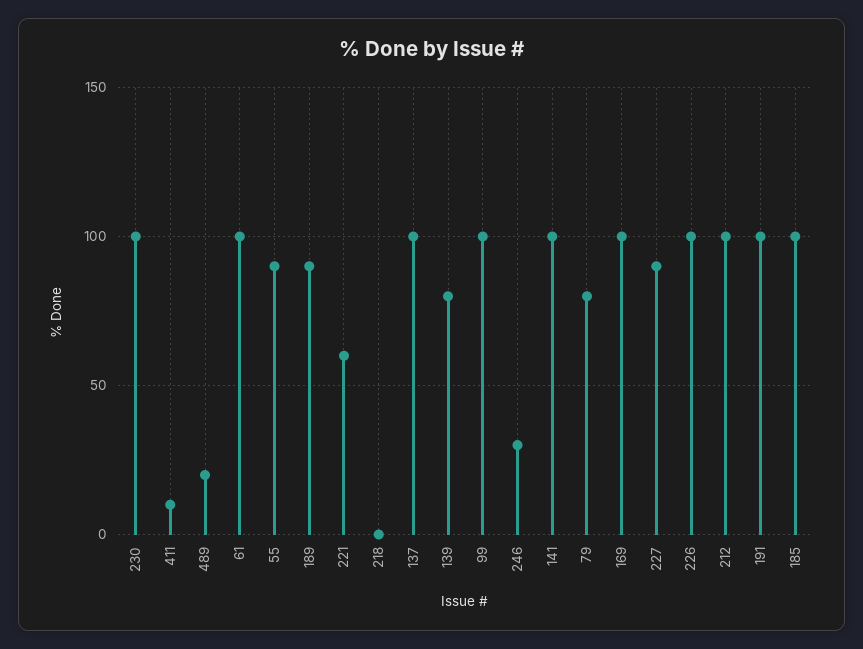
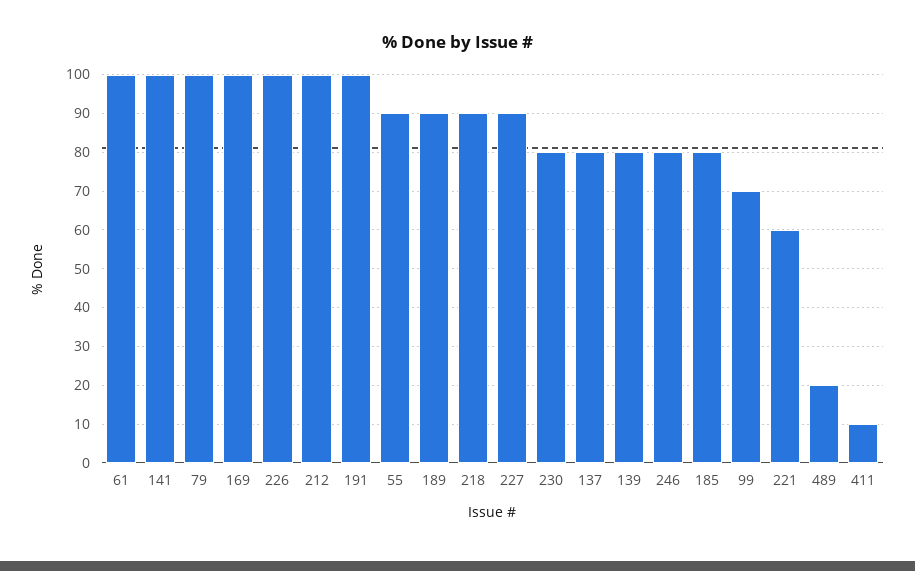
230: 100 -> 80
218: 0 -> 90
137: 100 -> 80
99: 100 -> 70
246: 30 -> 80
79: 80 -> 100
185: 100 -> 80

